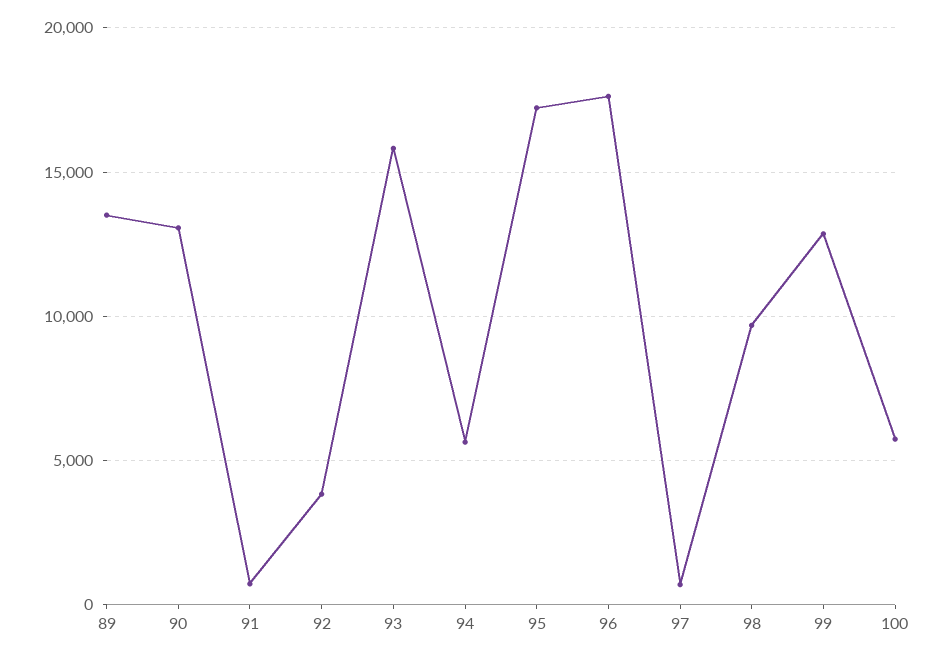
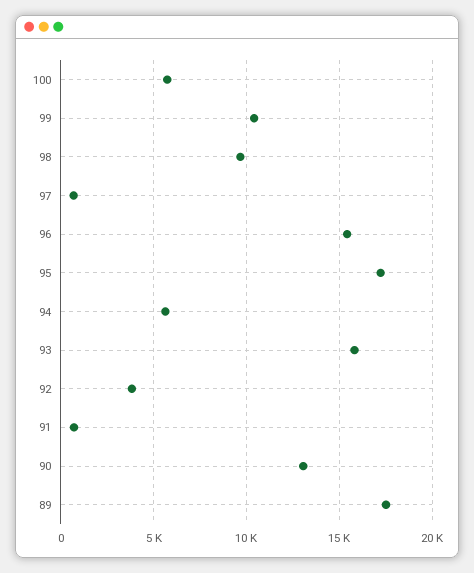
89: 13500 -> 17500
96: 17500 -> 15500
99: 13000 -> 10500

